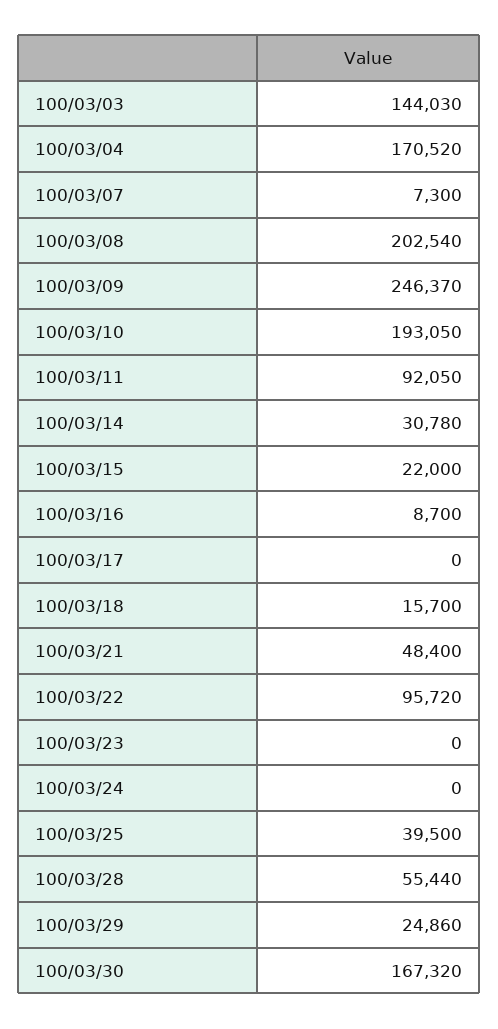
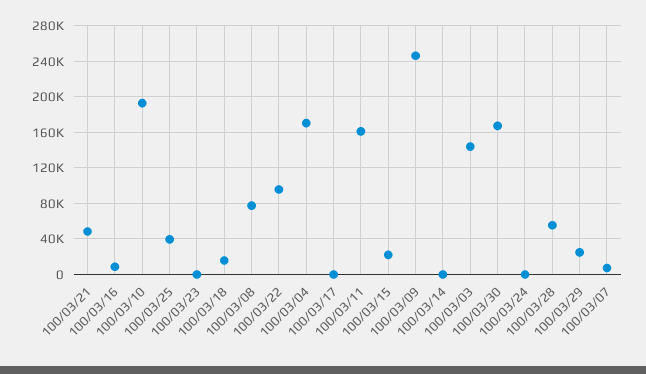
100/03/08: 202540 -> 80000
100/03/11: 92050 -> 160000
100/03/14: 30780 -> 0

